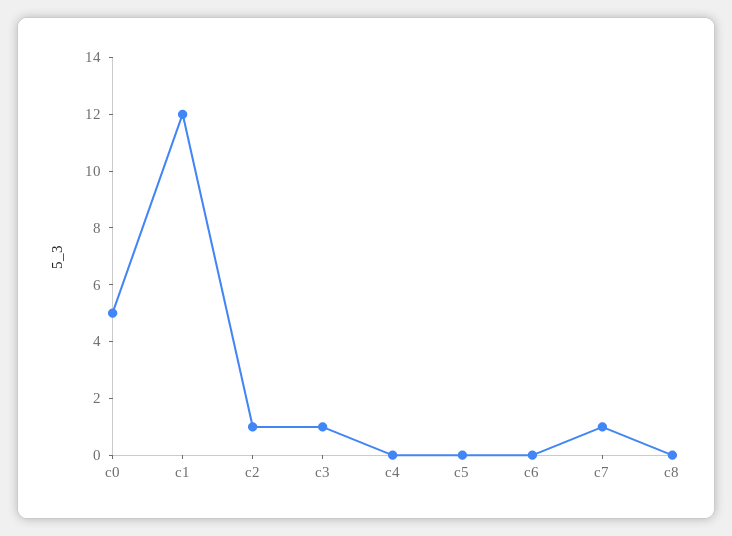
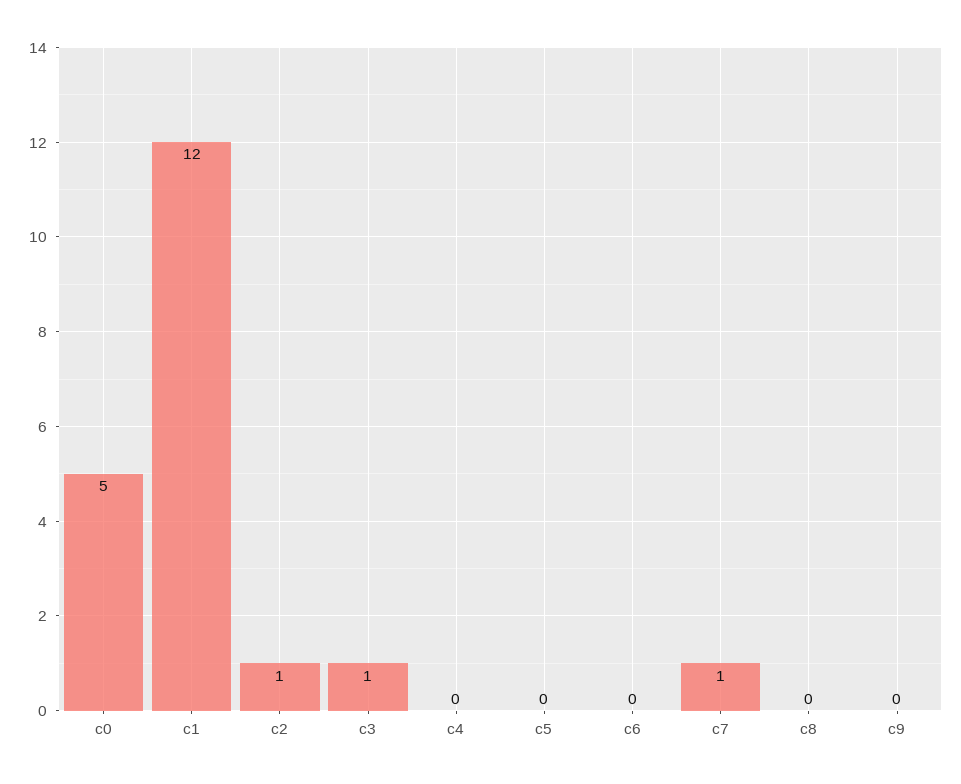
c9: none -> 0

